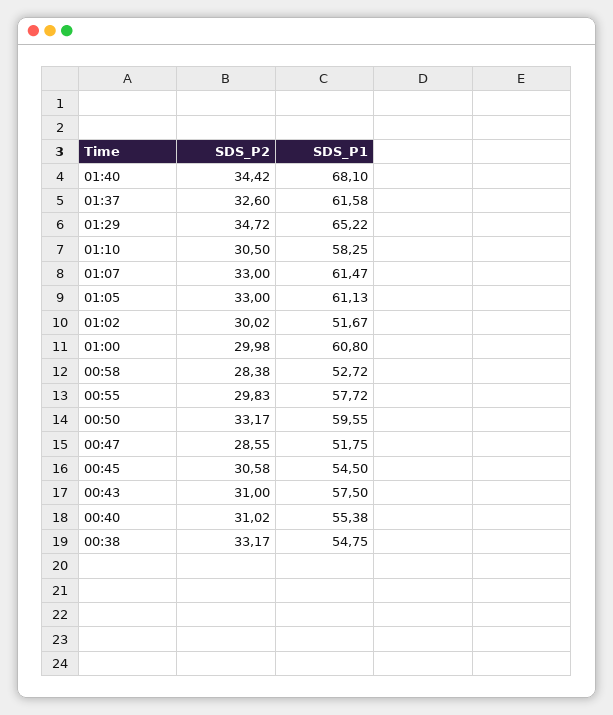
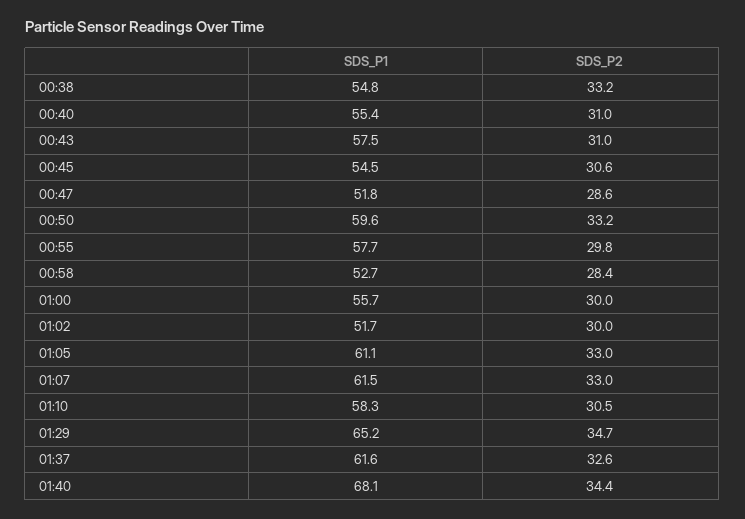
SDS_P1, 01:00: 60.8 -> 55.7

